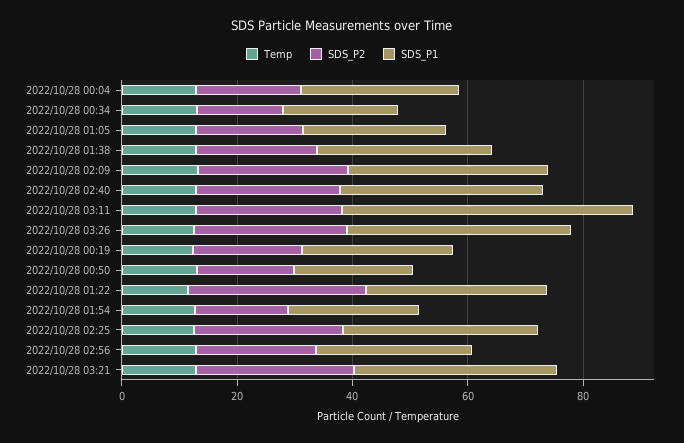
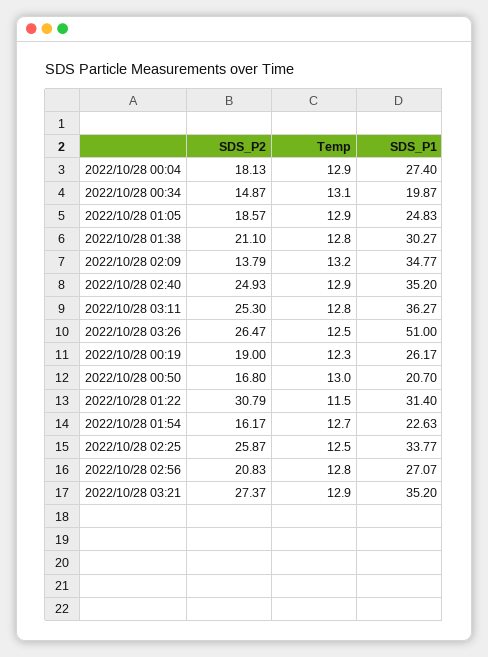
SDS_P2, 2022/10/28 02:09: 25 -> 13.79
SDS_P1, 2022/10/28 03:11: 50 -> 36.27
SDS_P1, 2022/10/28 03:26: 40 -> 51

